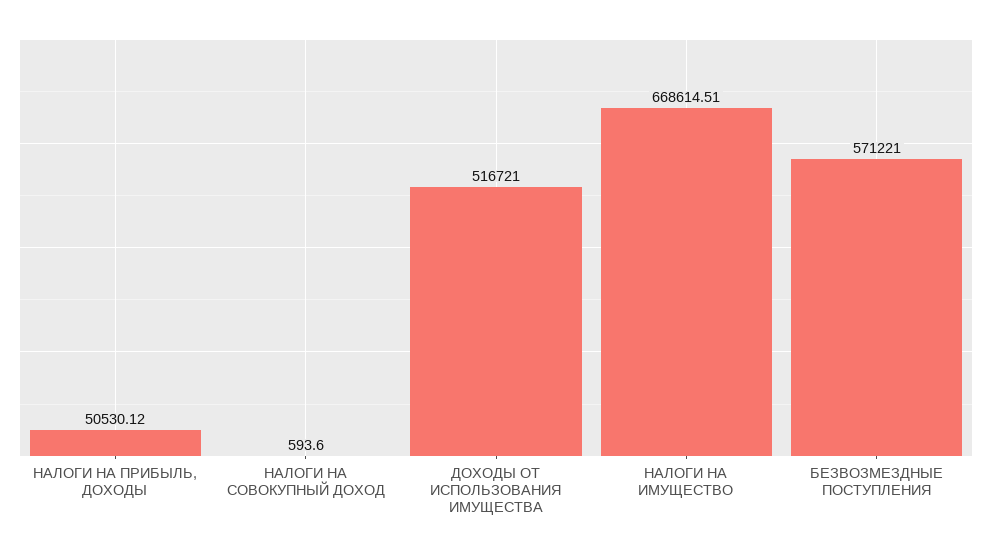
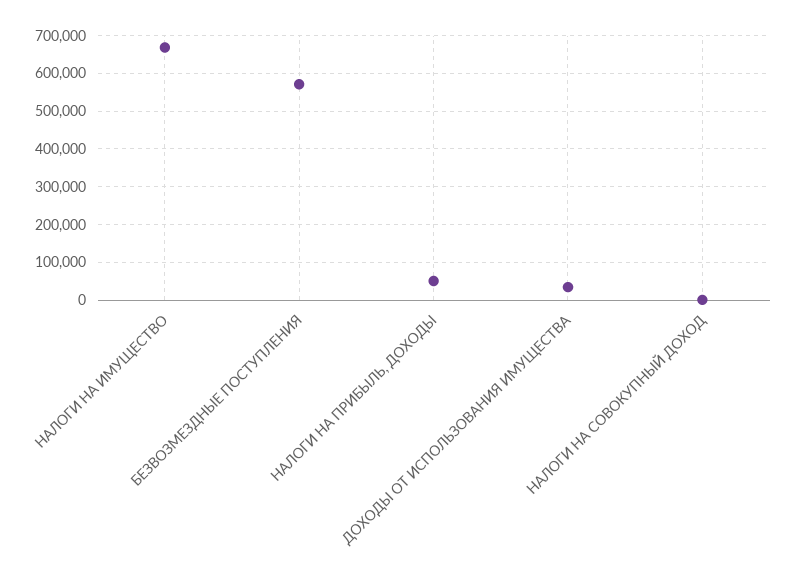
ДОХОДЫ ОТ ИСПОЛЬЗОВАНИЯ ИМУЩЕСТВА: 516721 -> 40000

